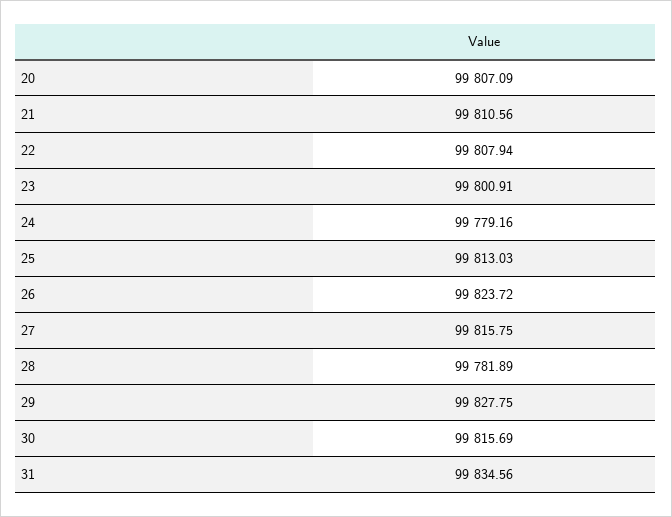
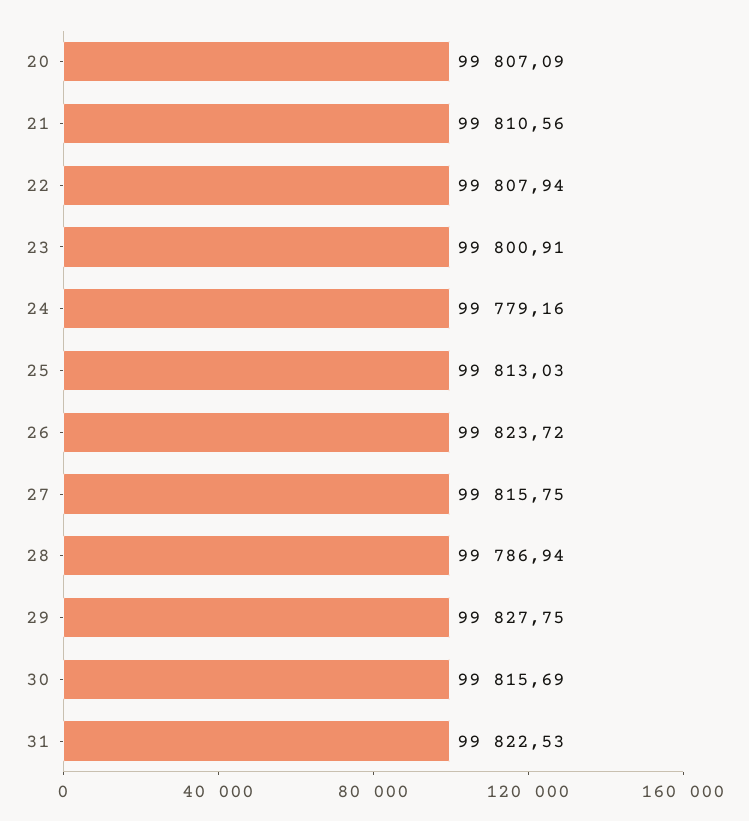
28: 99781.89 -> 99786.94
31: 99834.56 -> 99822.53

